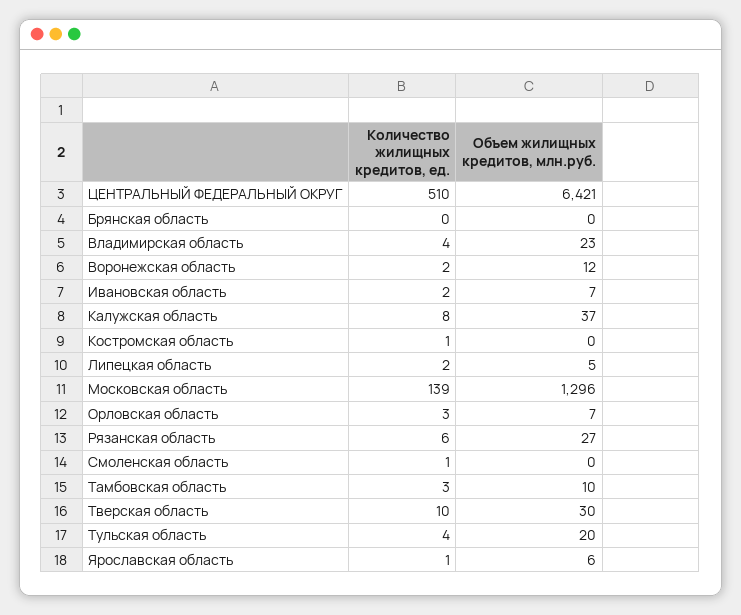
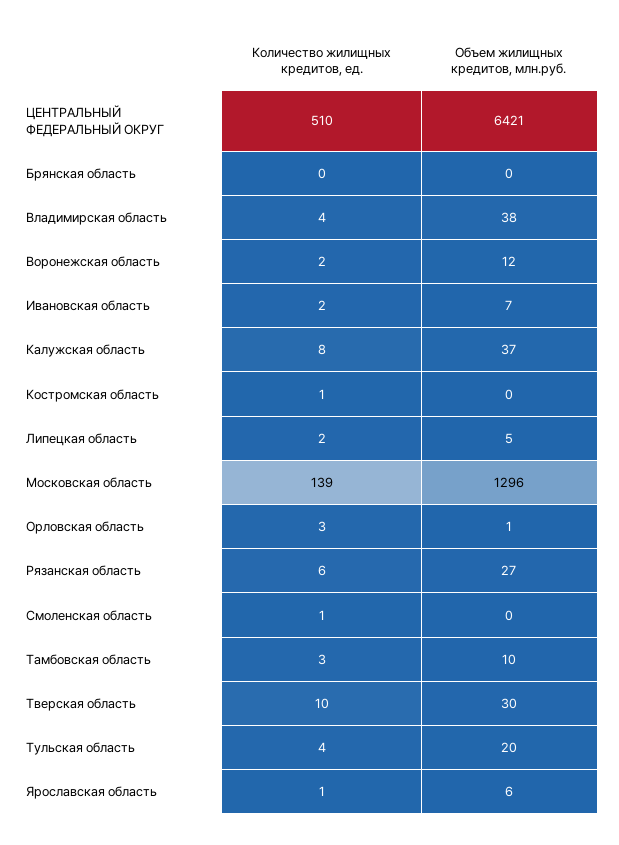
Объем жилищных кредитов, млн.руб., Владимирская область: 23 -> 38
Объем жилищных кредитов, млн.руб., Орловская область: 7 -> 1

